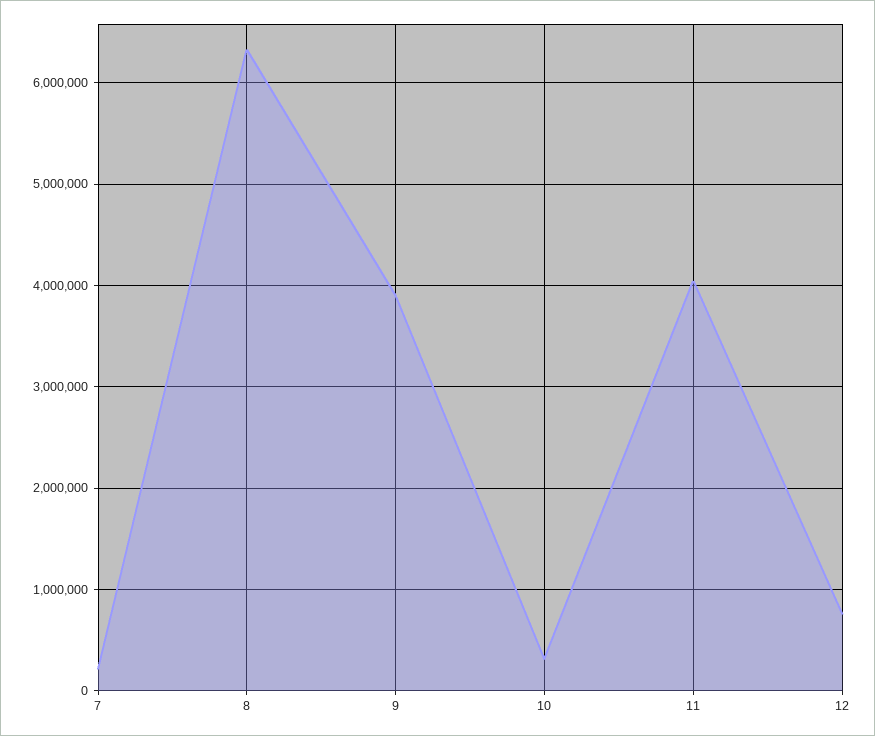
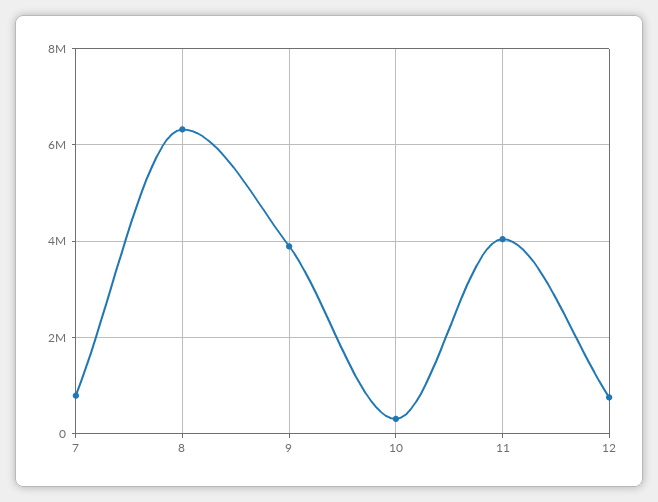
7: 200000 -> 800000

